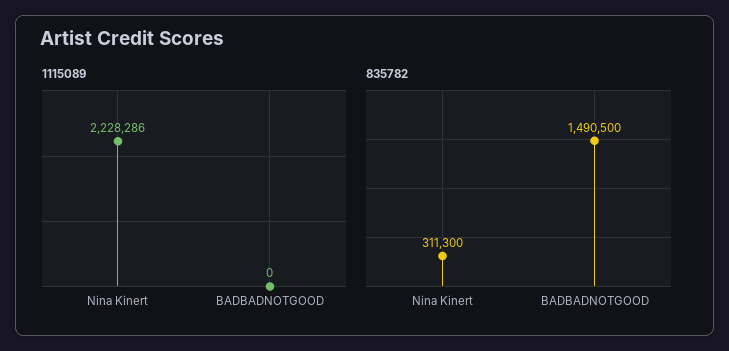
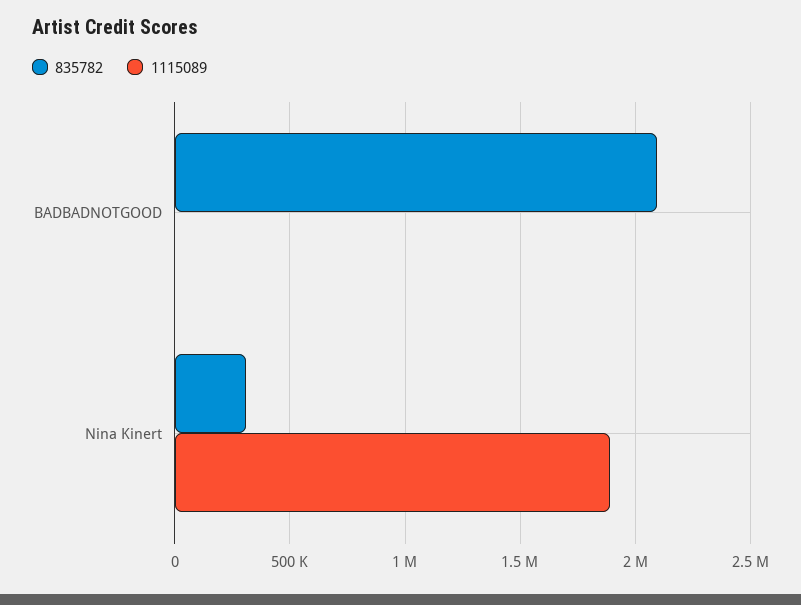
1115089, Nina Kinert: 2228286 -> 1900000
835782, BADBADNOTGOOD: 1490500 -> 2100000

